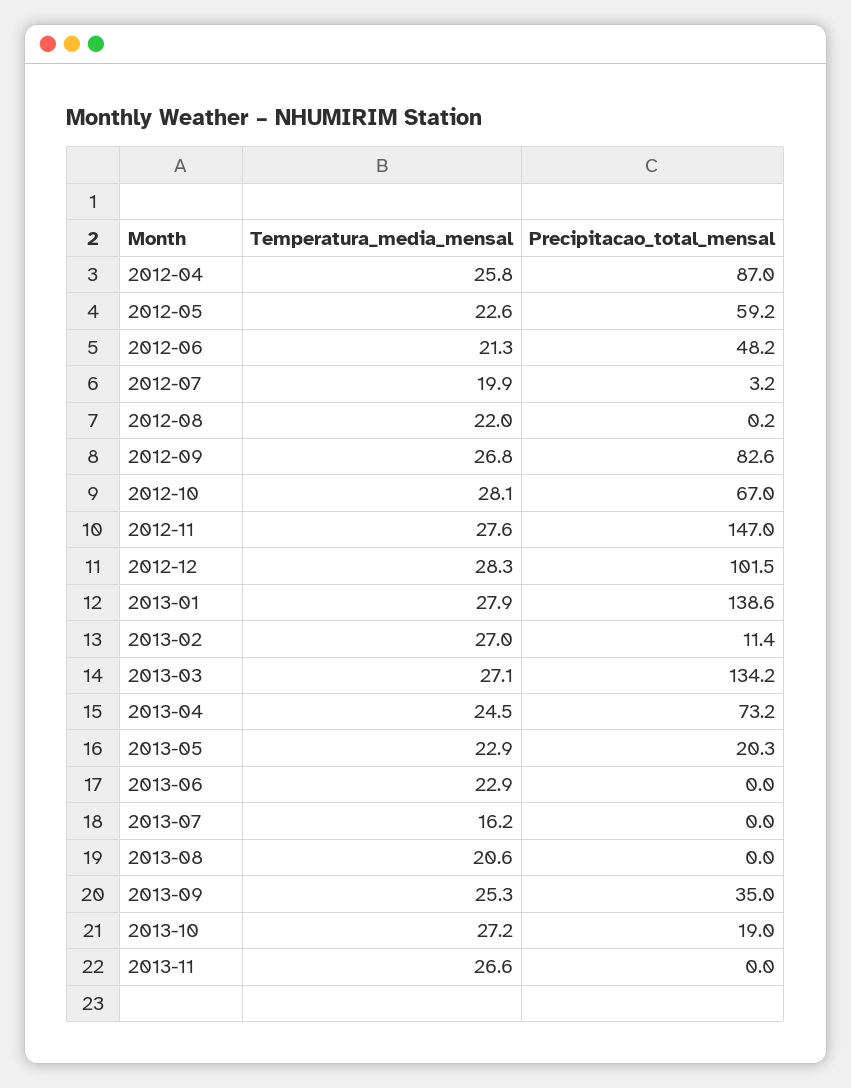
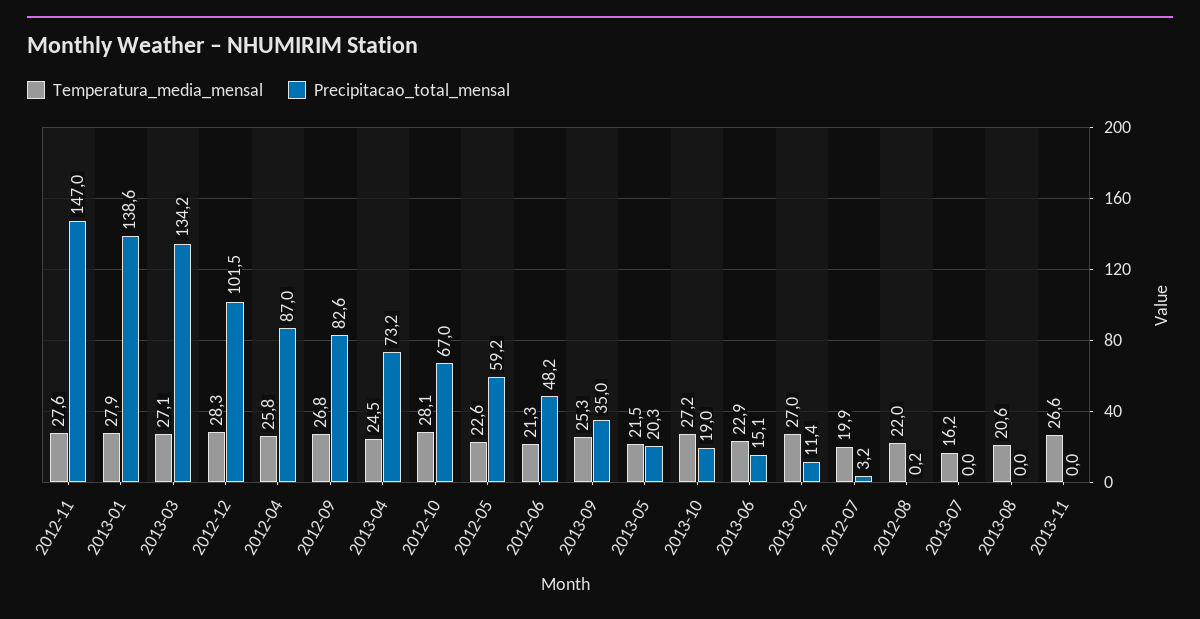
Temperatura_media_mensal, 2013-05: 22.9 -> 21.5
Precipitacao_total_mensal, 2013-06: 0 -> 15.1

